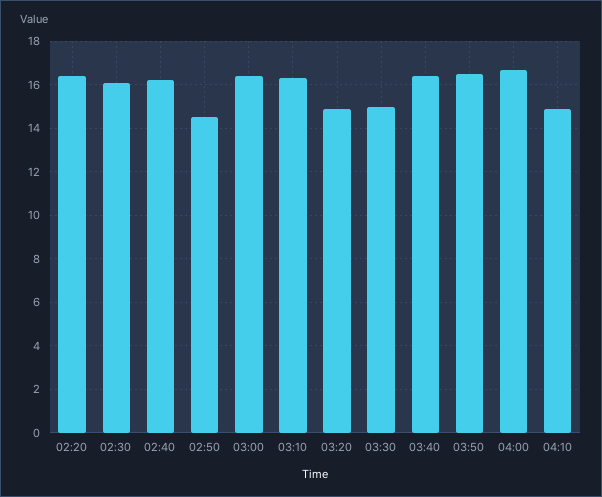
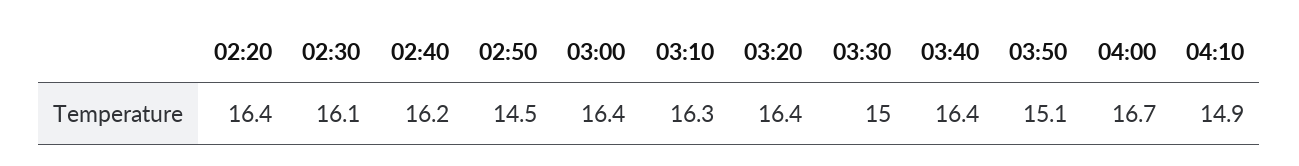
03:20: 15 -> 16.4
03:50: 16.5 -> 15.1

